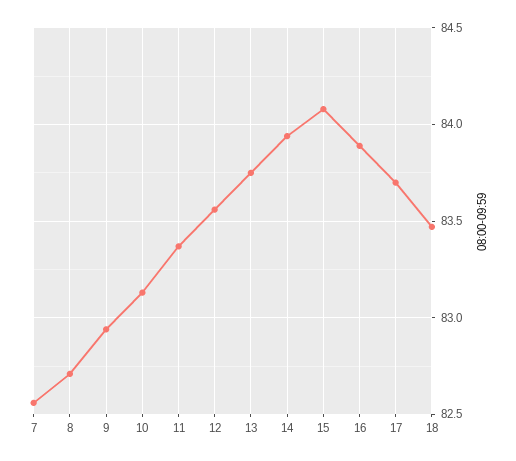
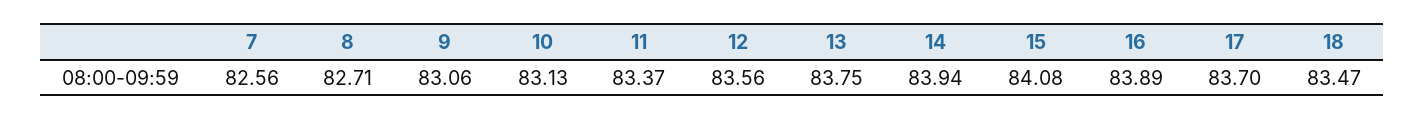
9: 82.95 -> 83.06

